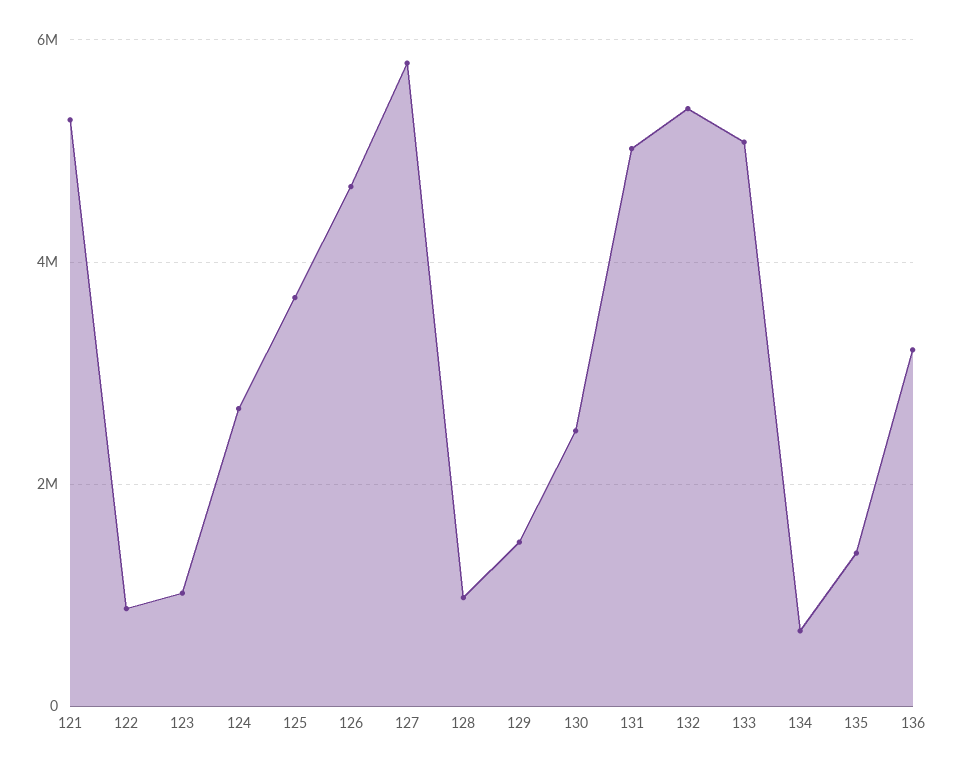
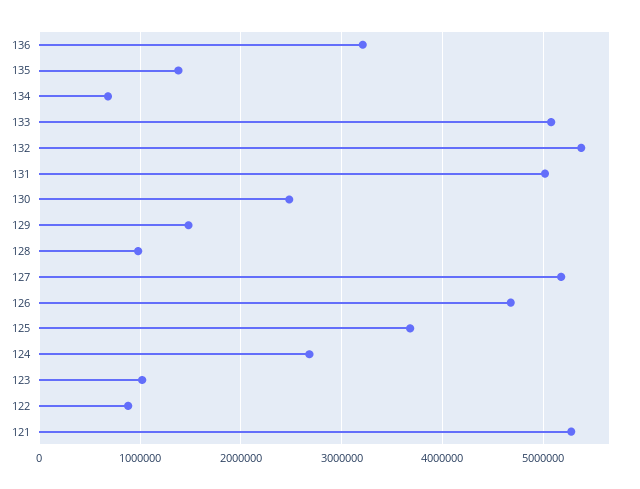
127: 5800000 -> 5200000

